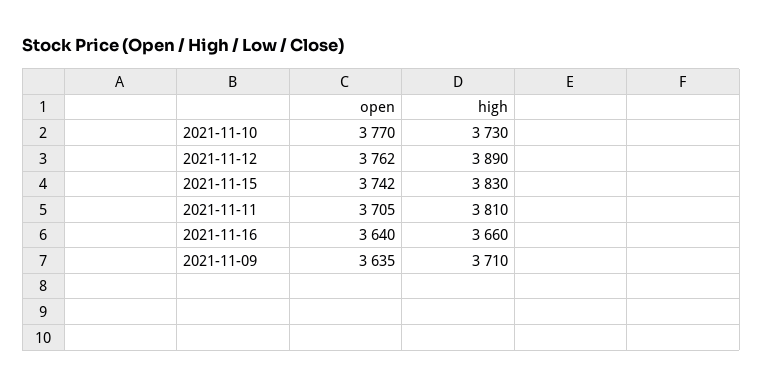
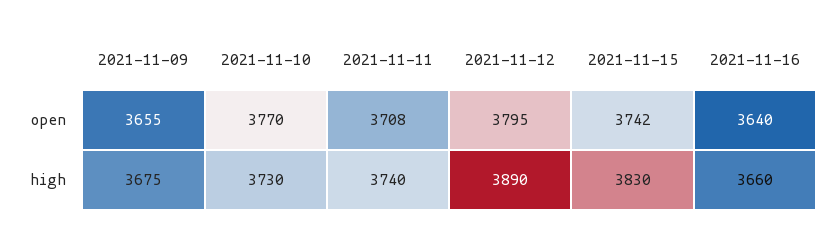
open, 2021-11-12: 3762 -> 3795
open, 2021-11-11: 3705 -> 3708
high, 2021-11-11: 3810 -> 3740
open, 2021-11-09: 3635 -> 3655
high, 2021-11-09: 3710 -> 3675

